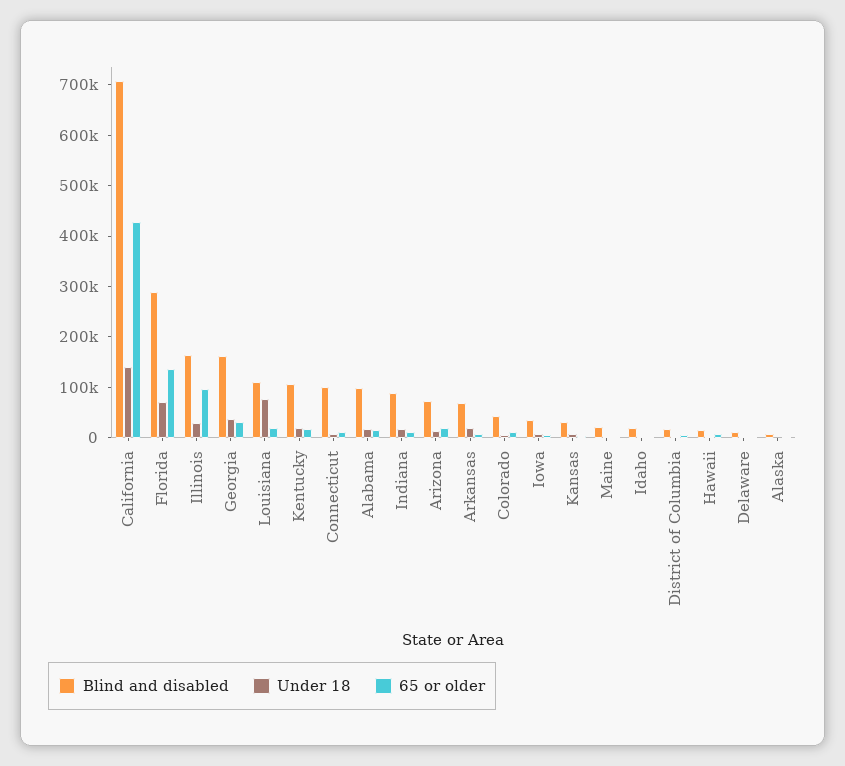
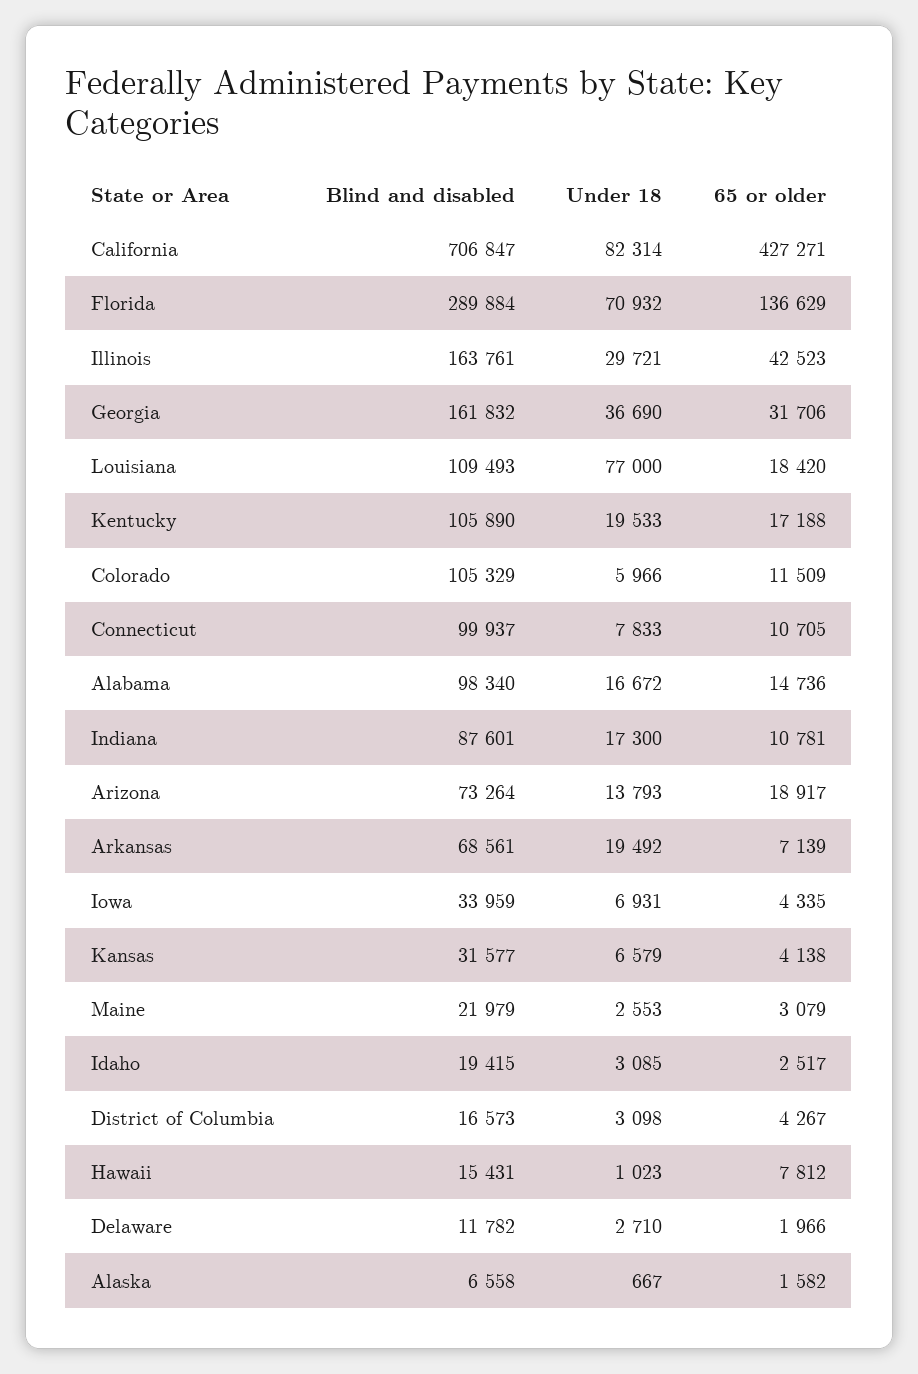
Under 18, California: 140000 -> 82314
65 or older, Illinois: 100000 -> 42523
Blind and disabled, Colorado: 40000 -> 105329

